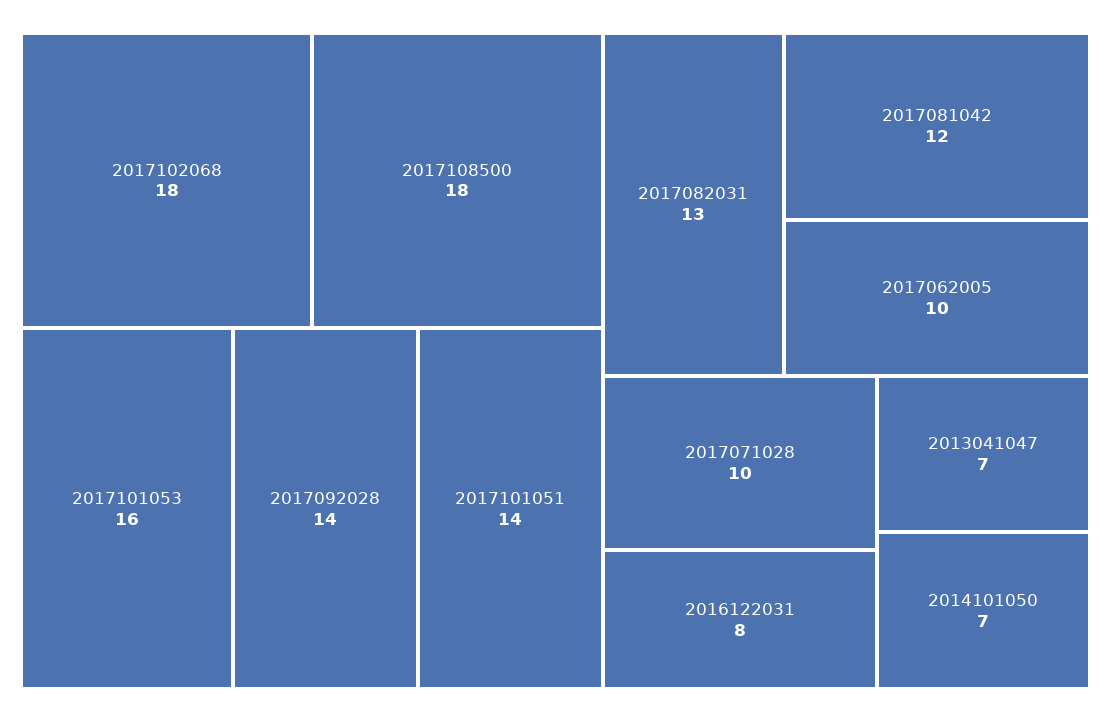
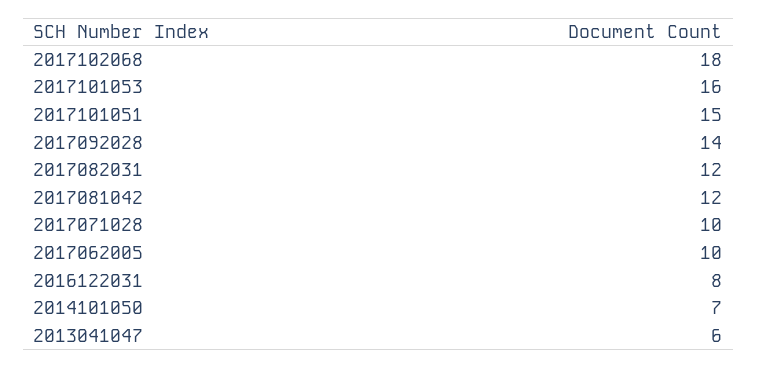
2017108500: 18 -> none
2017101051: 14 -> 15
2017082031: 13 -> 12
2013041047: 7 -> 6

